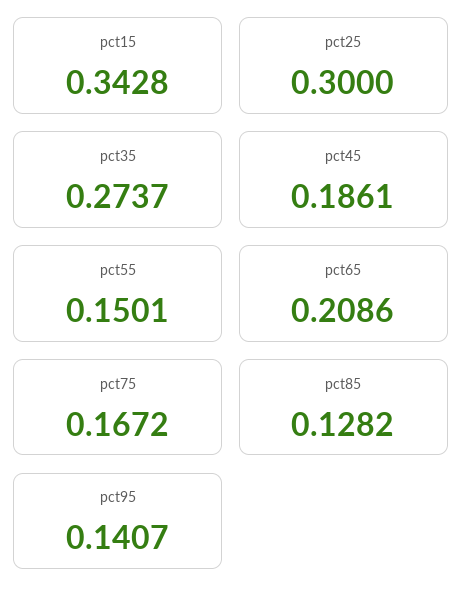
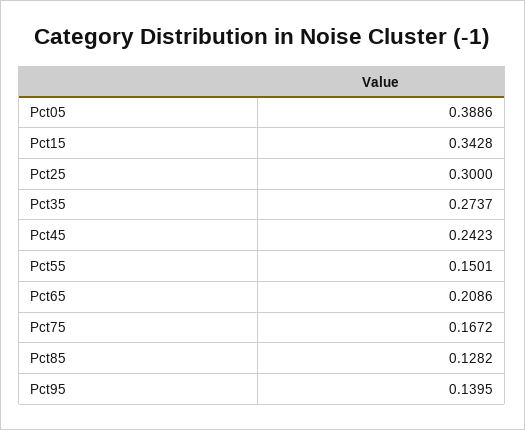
pct45: 0.1861 -> 0.2423
pct95: 0.1407 -> 0.1395
Pct05: none -> 0.3886

